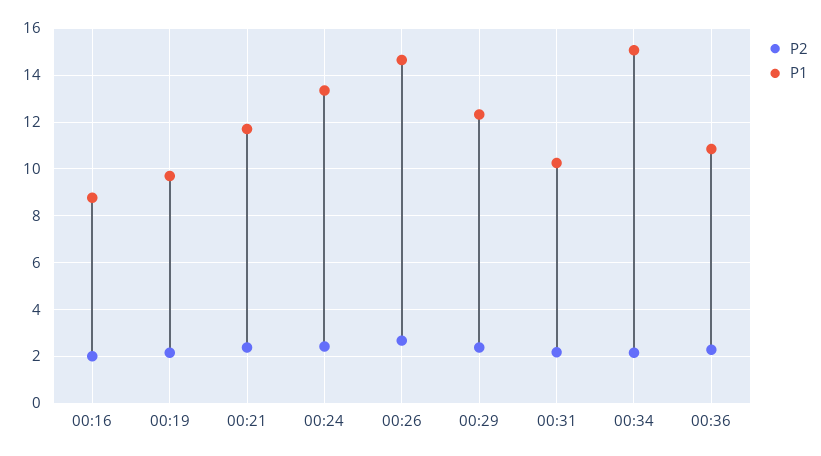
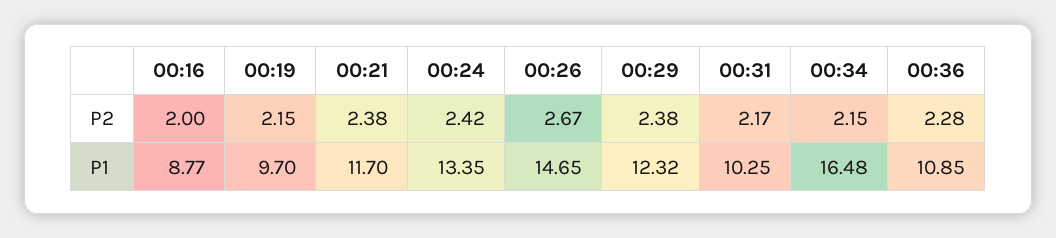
P1, 00:34: 15 -> 16.48

